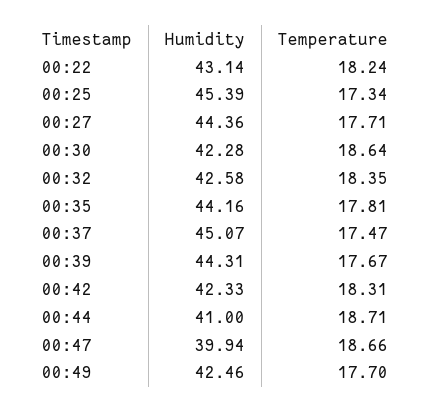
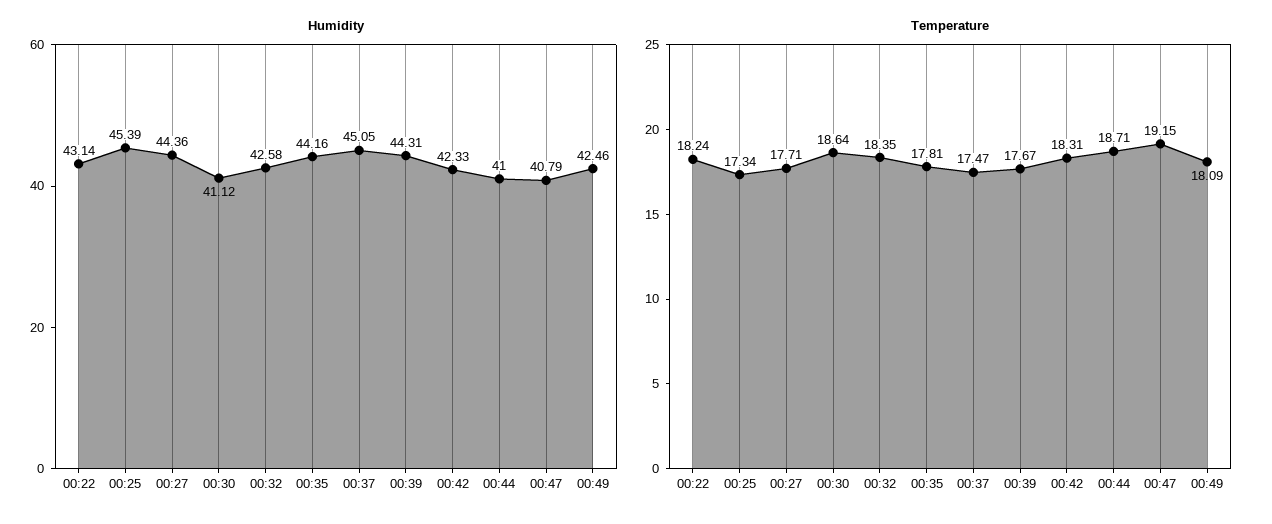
Humidity, 00:30: 42.28 -> 41.12
Humidity, 00:37: 45.07 -> 45.05
Humidity, 00:47: 39.94 -> 40.79
Temperature, 00:47: 18.66 -> 19.15
Temperature, 00:49: 17.7 -> 18.09

